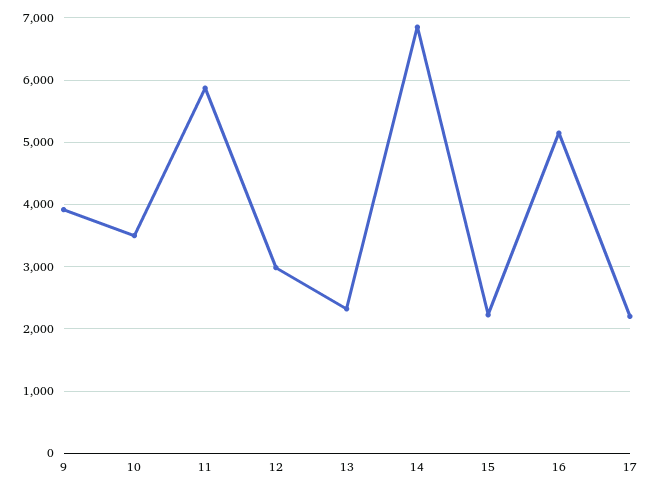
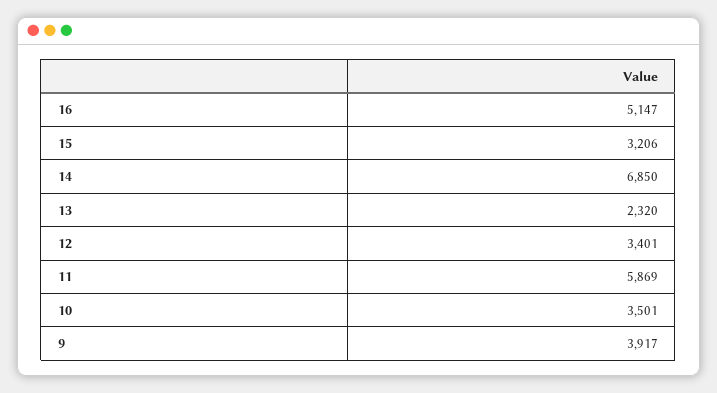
12: 3000 -> 3401
15: 2200 -> 3206
17: 2200 -> none

